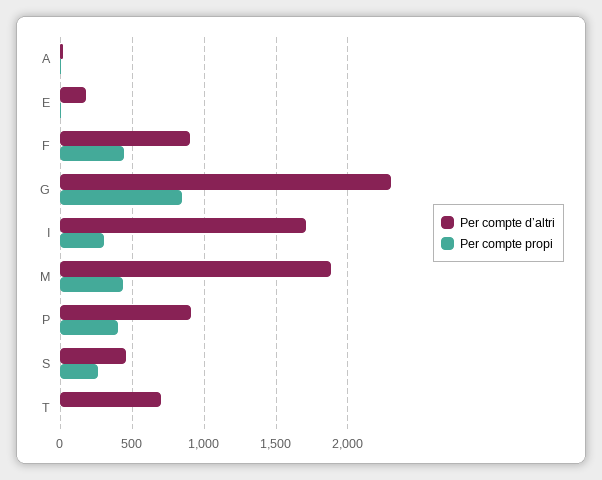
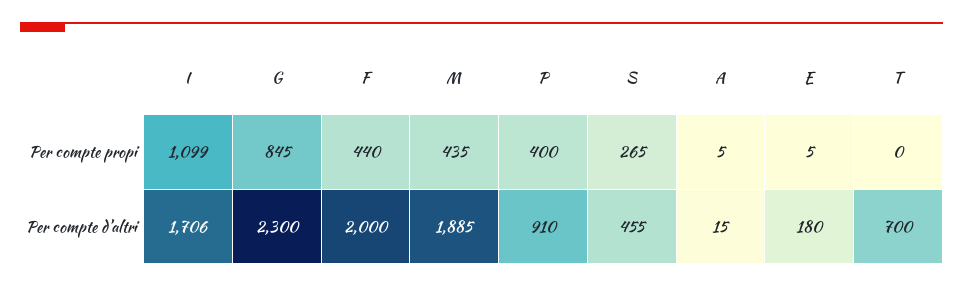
Per compte d’altri, F: 900 -> 2000
Per compte propi, I: 300 -> 1099

